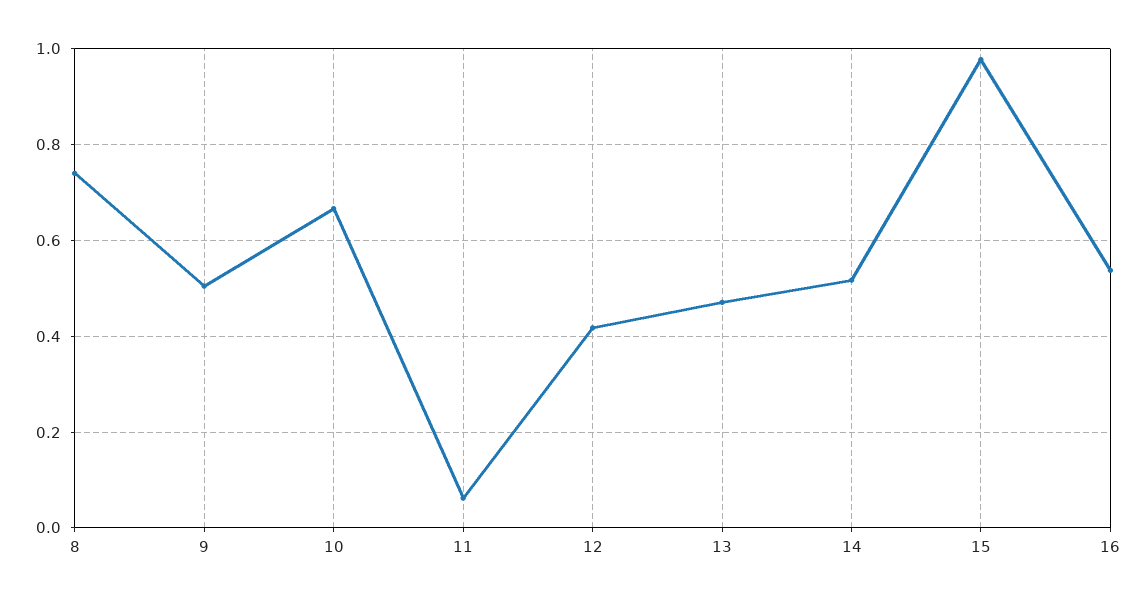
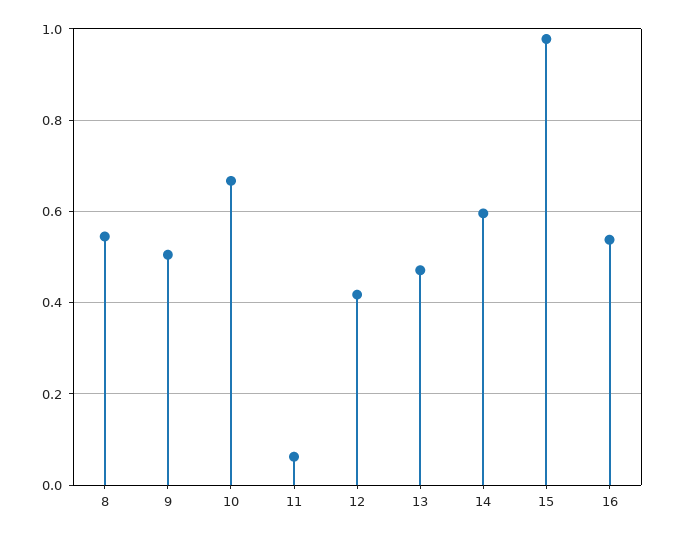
8: 0.74 -> 0.54
14: 0.52 -> 0.6

